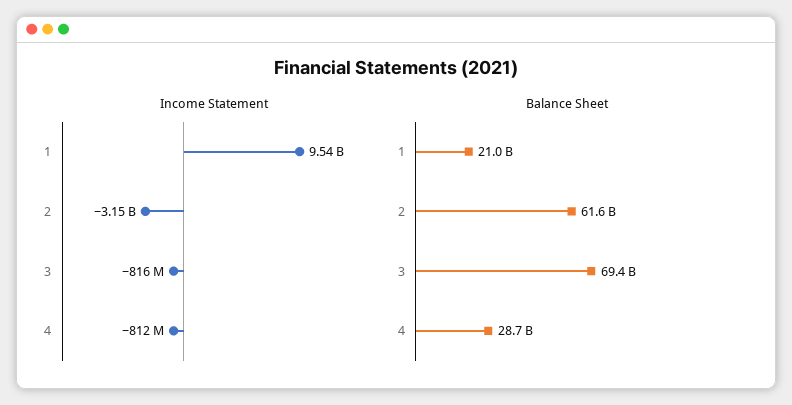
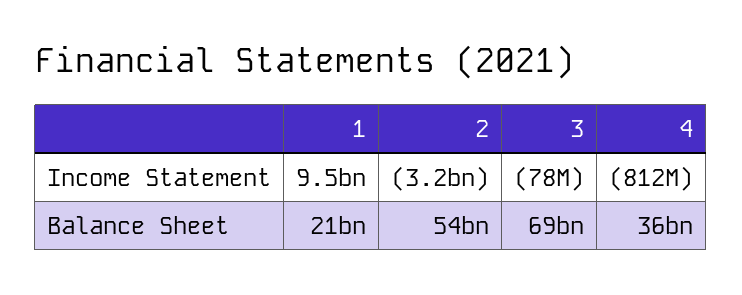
Income Statement, 3: -816000000 -> -78000000
Balance Sheet, 2: 61600000000 -> 54000000000
Balance Sheet, 4: 28700000000 -> 36000000000

